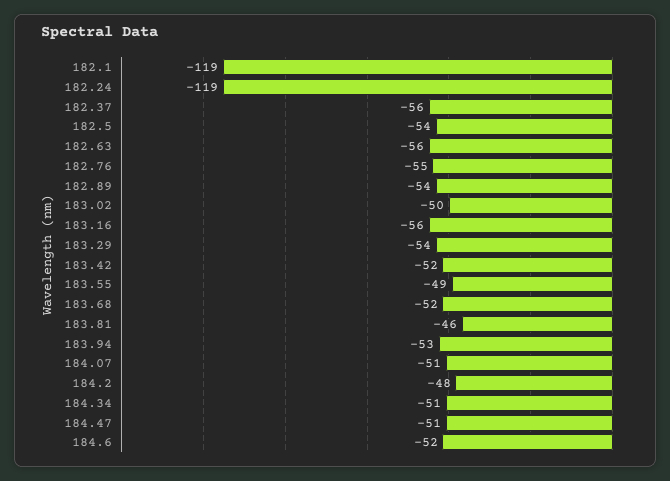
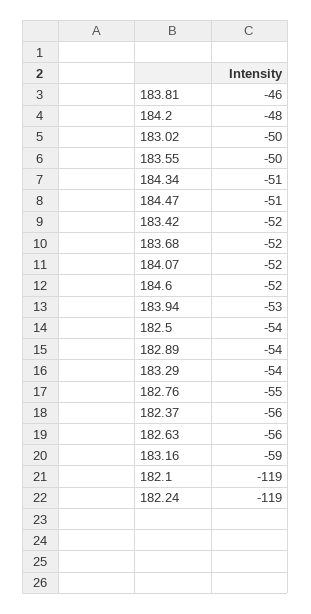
183.16: -56 -> -59
183.55: -49 -> -50
184.07: -51 -> -52

